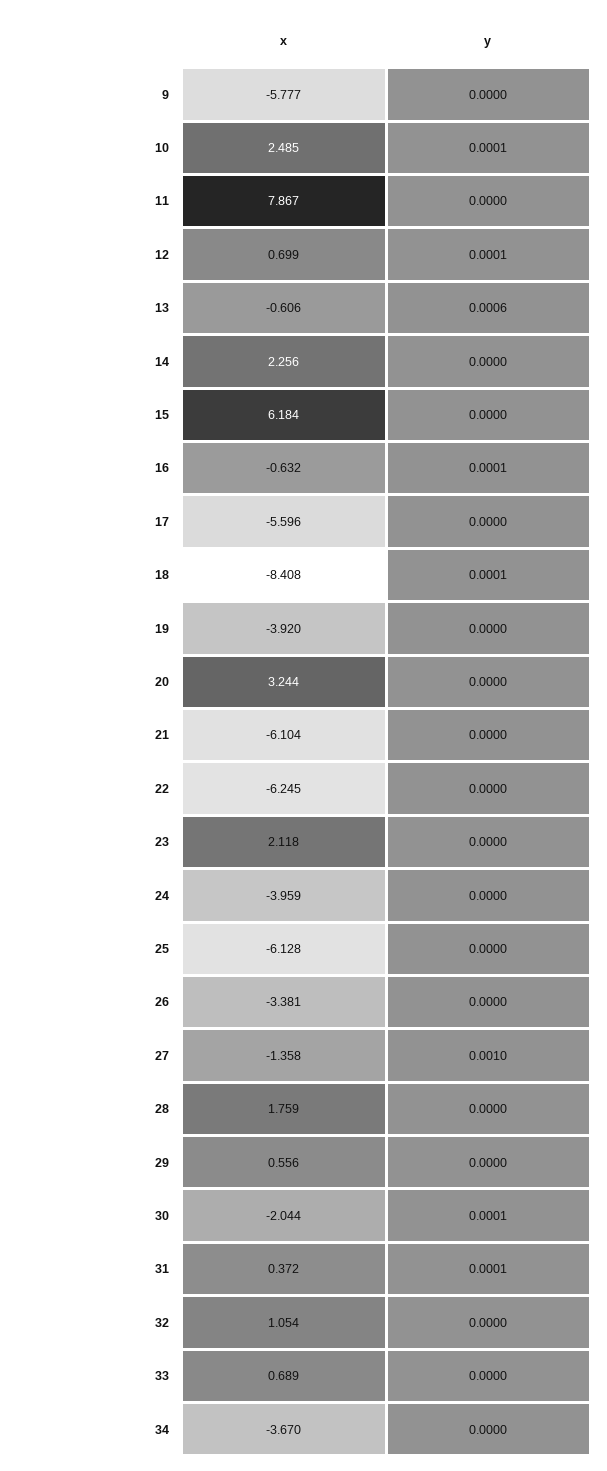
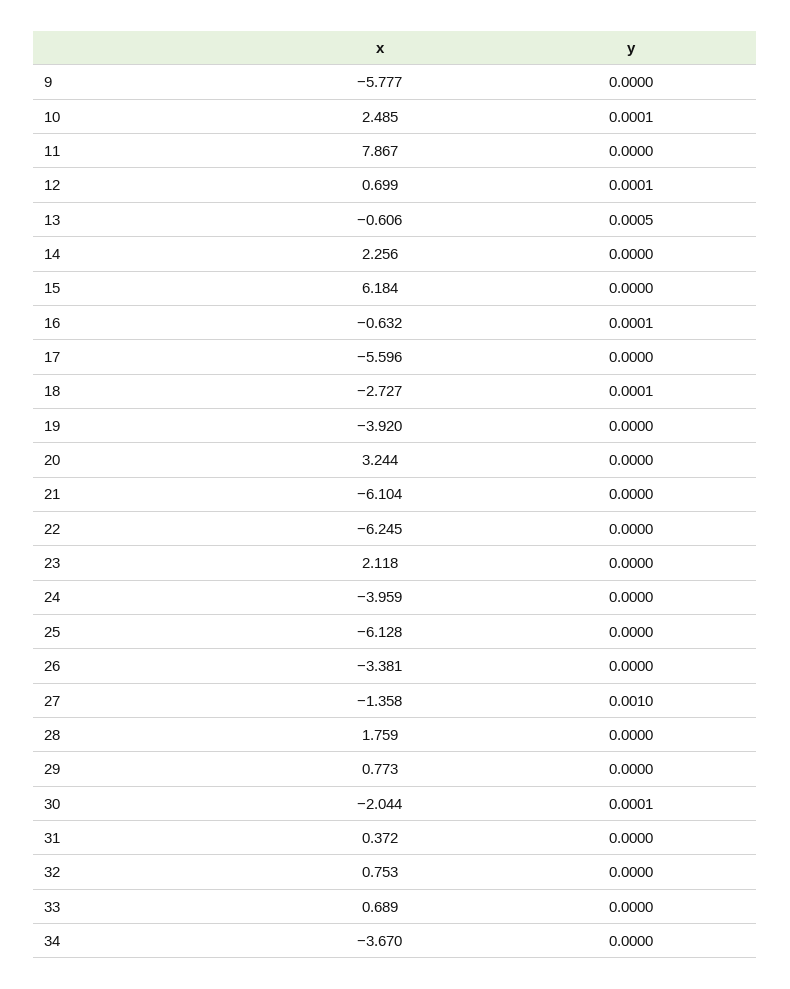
y, 13: 0.0006 -> 0.0005
x, 18: -8.408 -> -2.727
x, 29: 0.556 -> 0.773
y, 31: 0.0001 -> 0
x, 32: 1.054 -> 0.753

